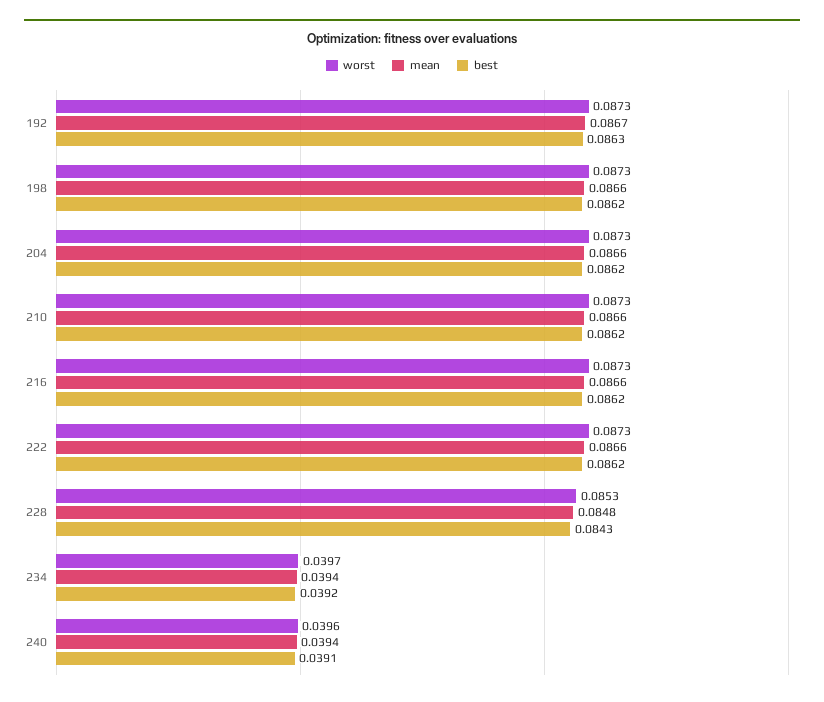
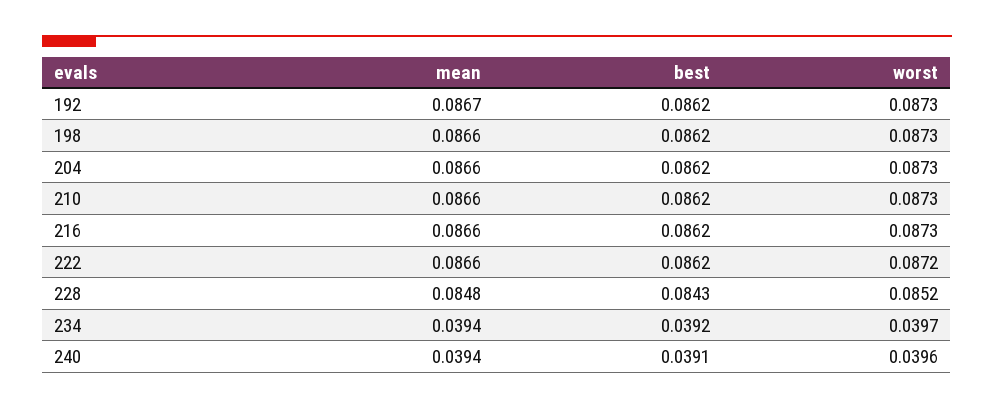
best, 192: 0.0863 -> 0.0862
worst, 222: 0.0873 -> 0.0872
worst, 228: 0.0853 -> 0.0852

